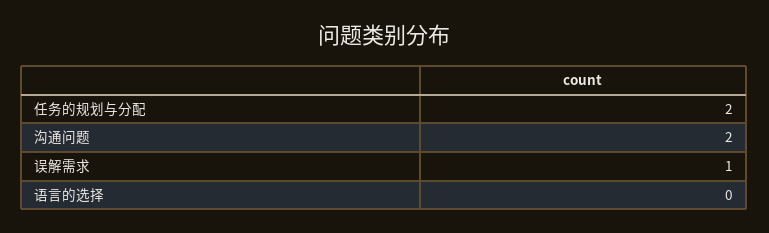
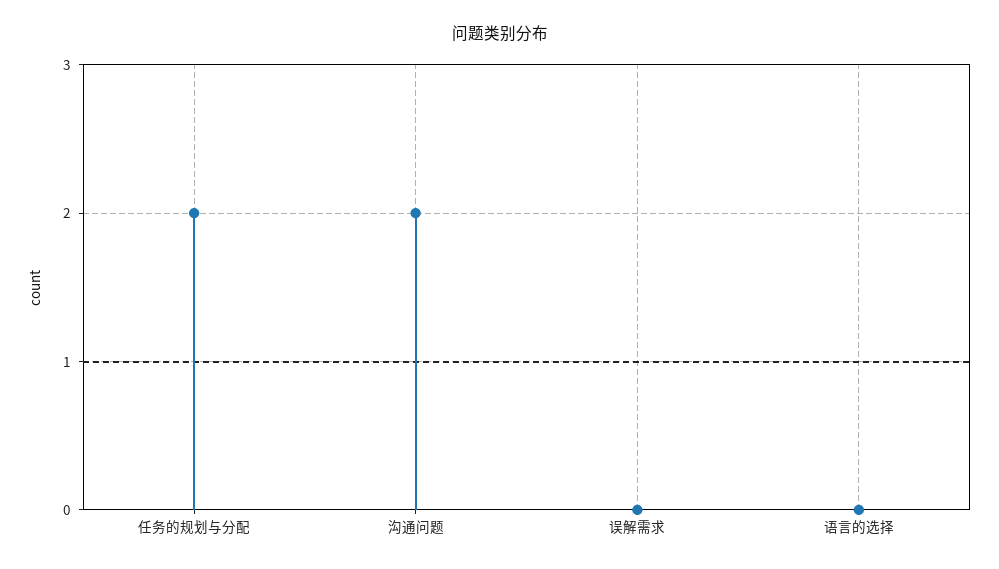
误解需求: 1 -> 0

